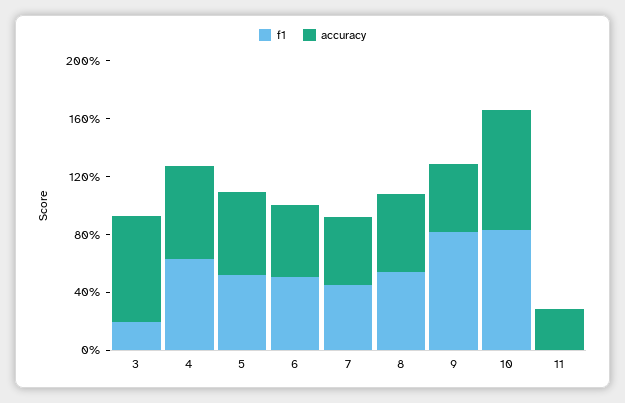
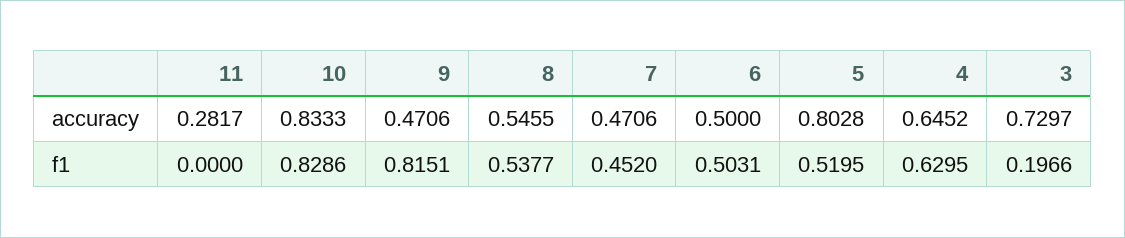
accuracy, 5: 0.6 -> 0.8028

